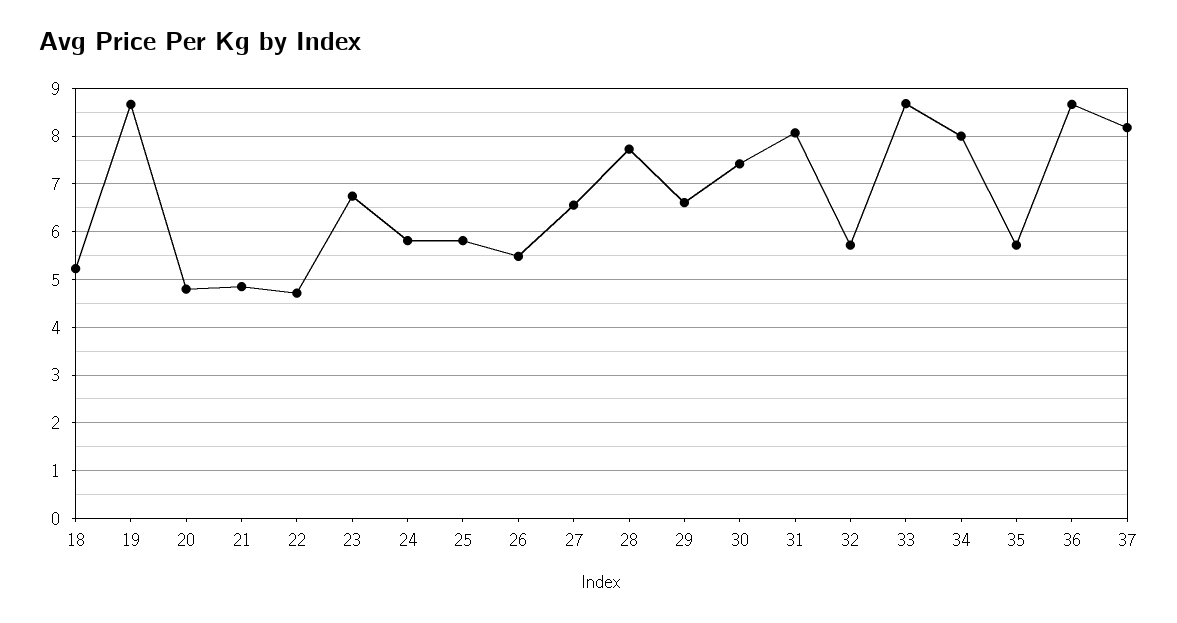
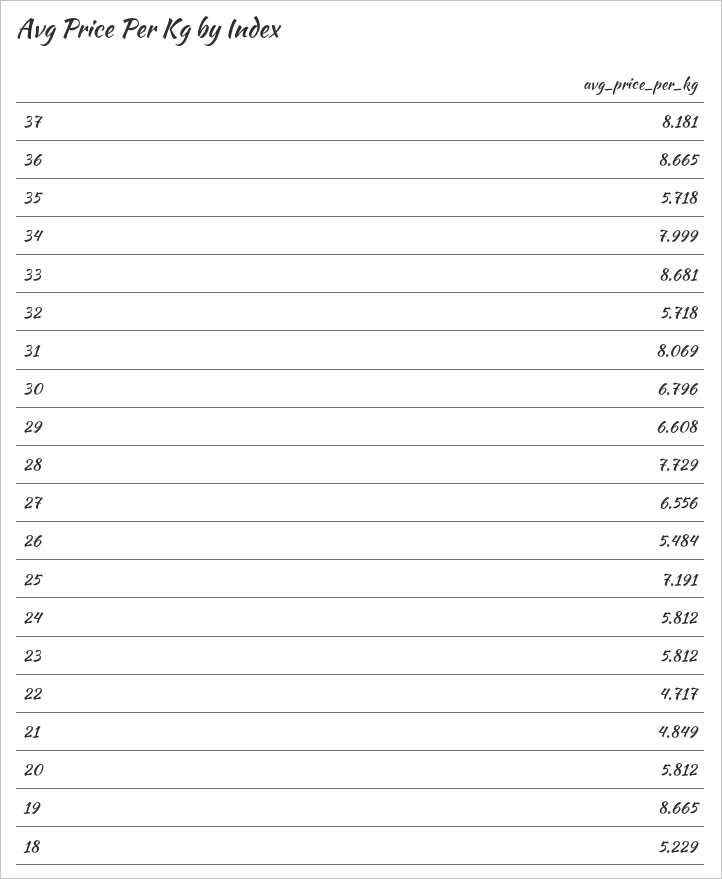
20: 4.8 -> 5.812
23: 6.8 -> 5.812
25: 5.8 -> 7.191
30: 7.4 -> 6.796

